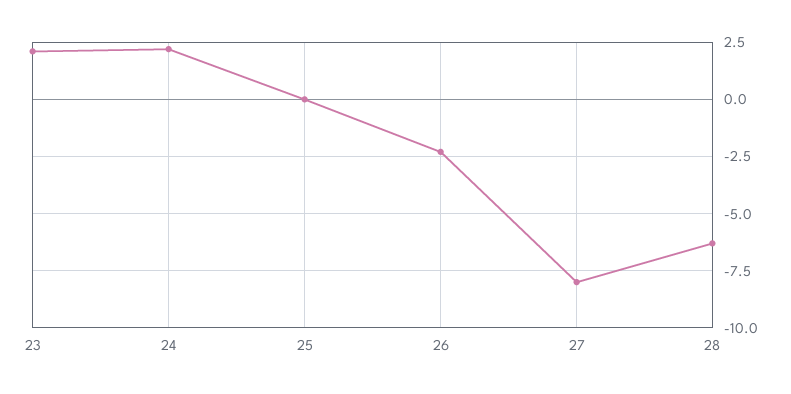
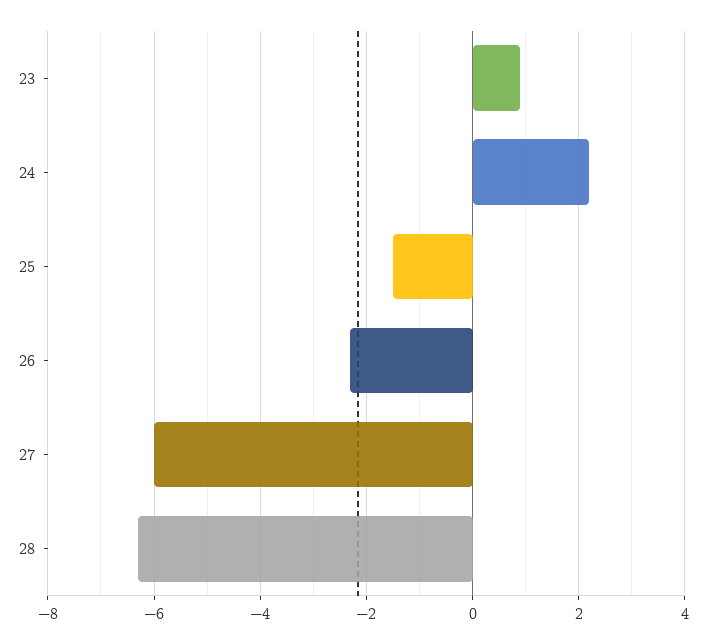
23: 2 -> 1
25: 0 -> -1.5
27: -8 -> -6

